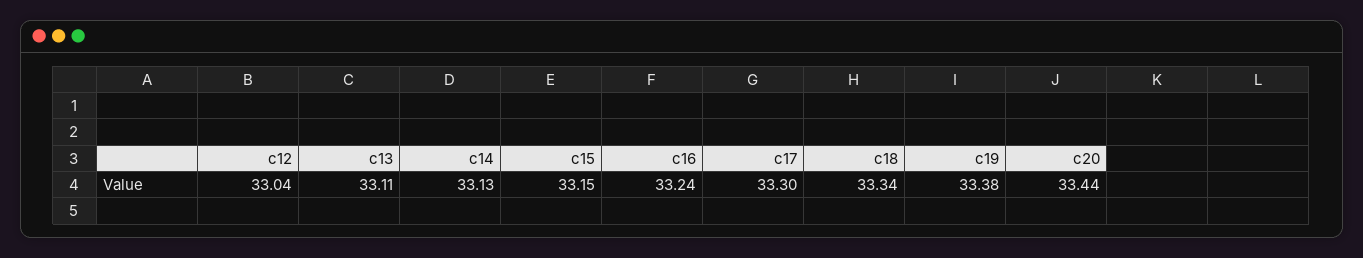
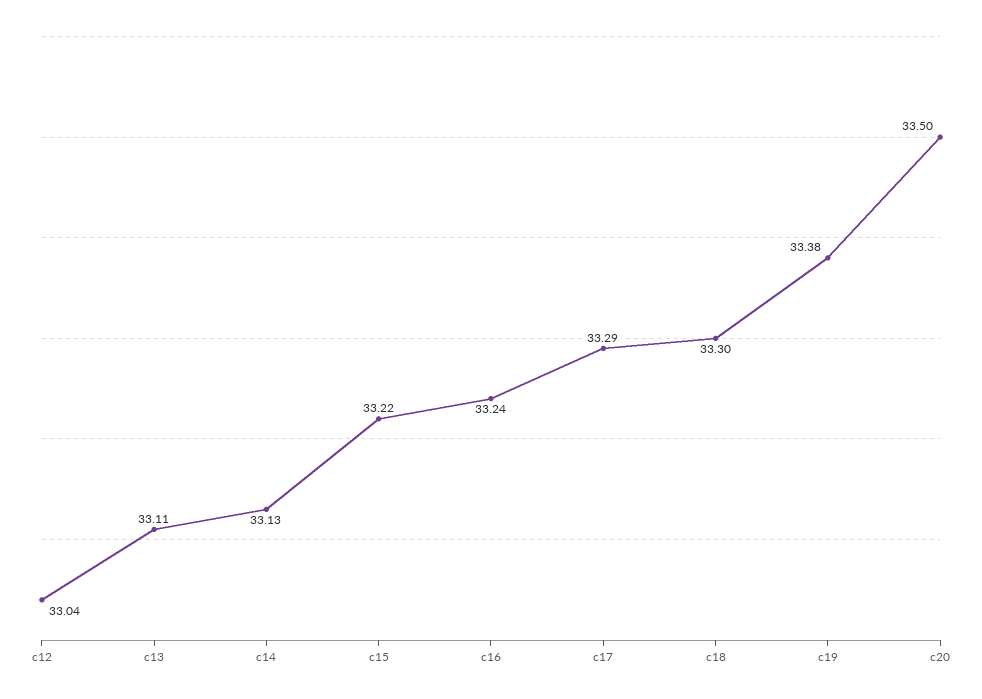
c15: 33.15 -> 33.22
c17: 33.3 -> 33.29
c18: 33.34 -> 33.3
c20: 33.44 -> 33.5

